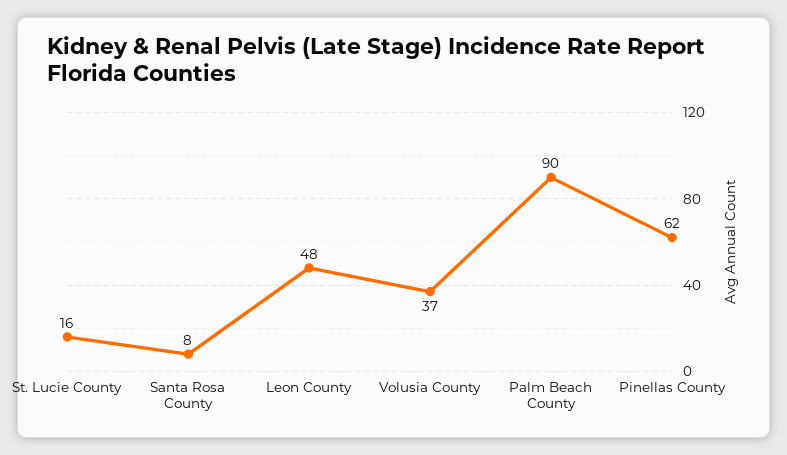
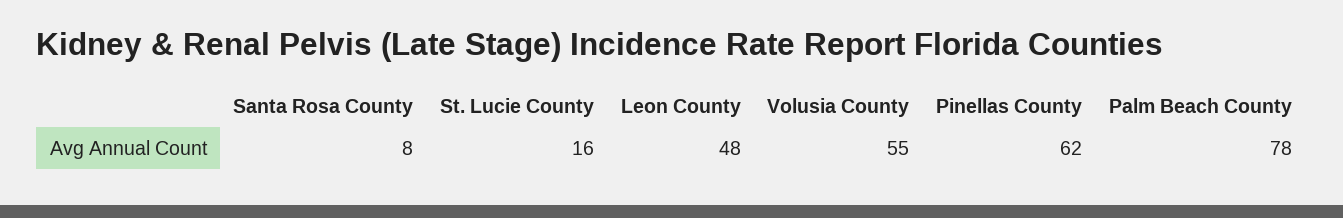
Volusia County: 37 -> 55
Palm Beach County: 90 -> 78

